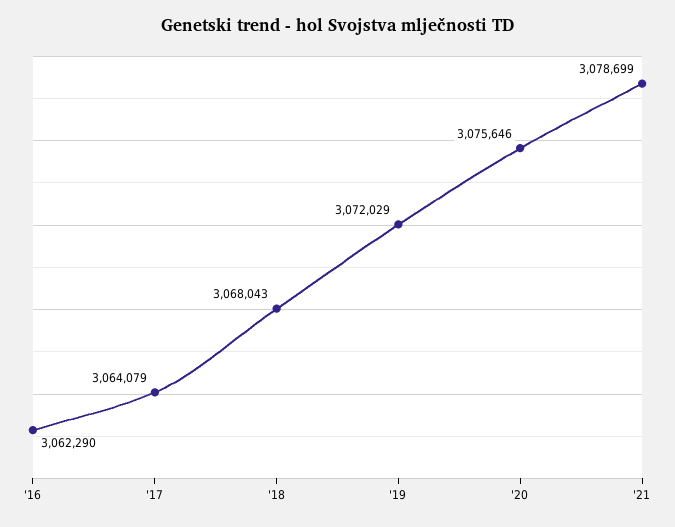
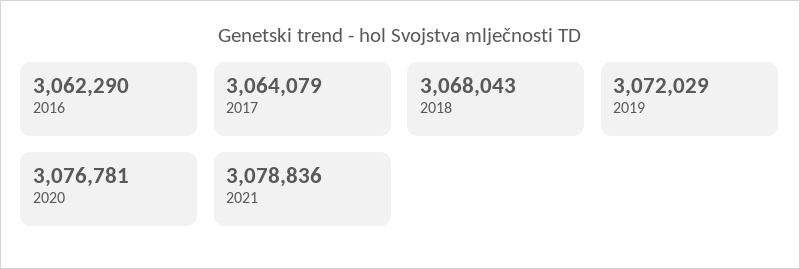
'20: 3075646 -> 3076781
'21: 3078699 -> 3078836

